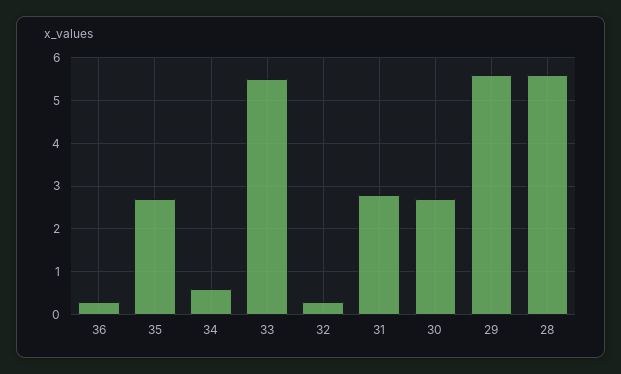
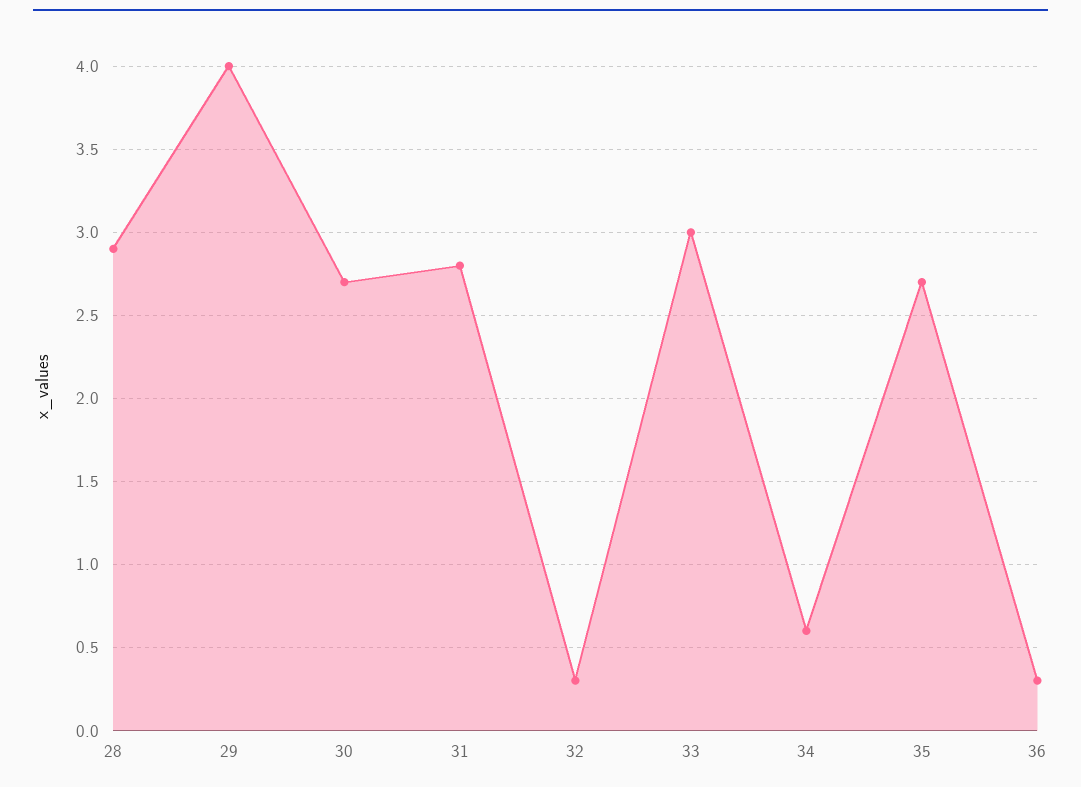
33: 5.5 -> 3
29: 5.5 -> 4
28: 5.5 -> 2.9

